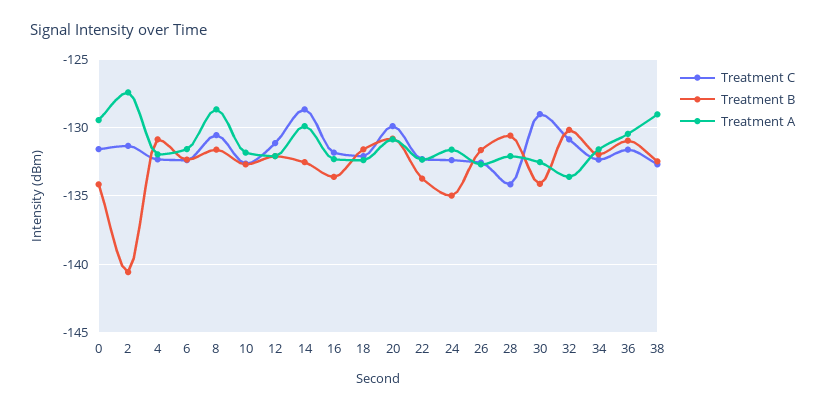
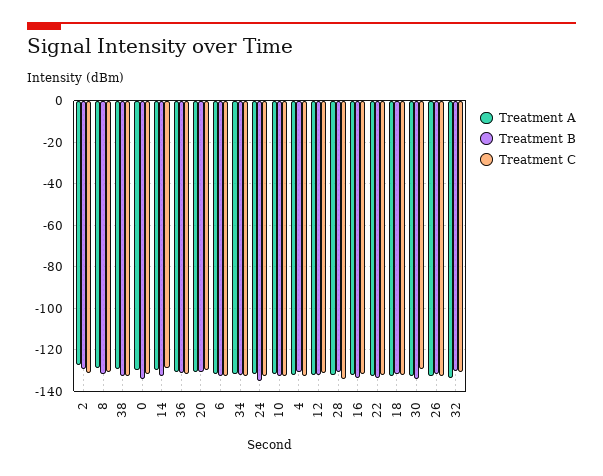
Treatment B, 2: -140.5 -> -130

